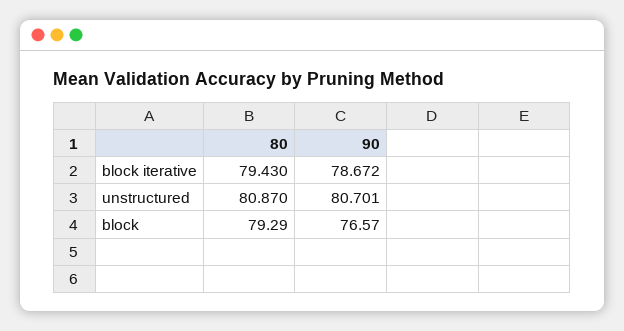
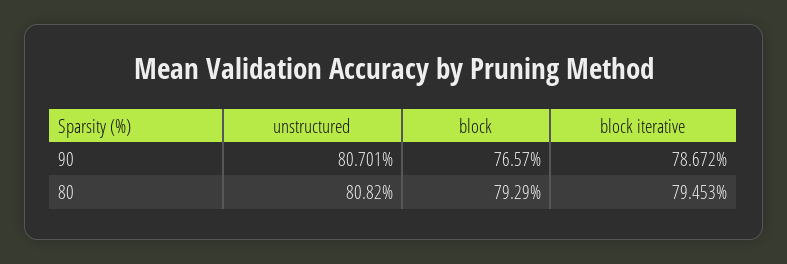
80, block iterative: 79.43 -> 79.453
80, unstructured: 80.87 -> 80.82

